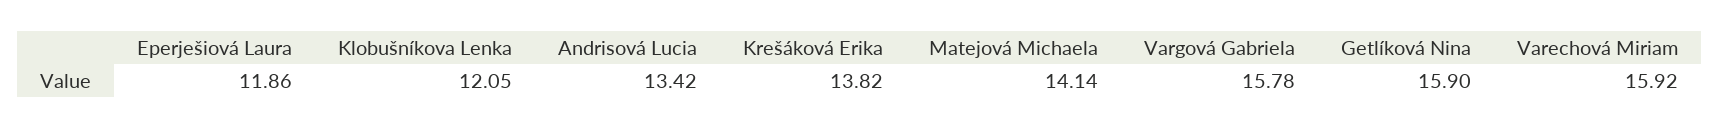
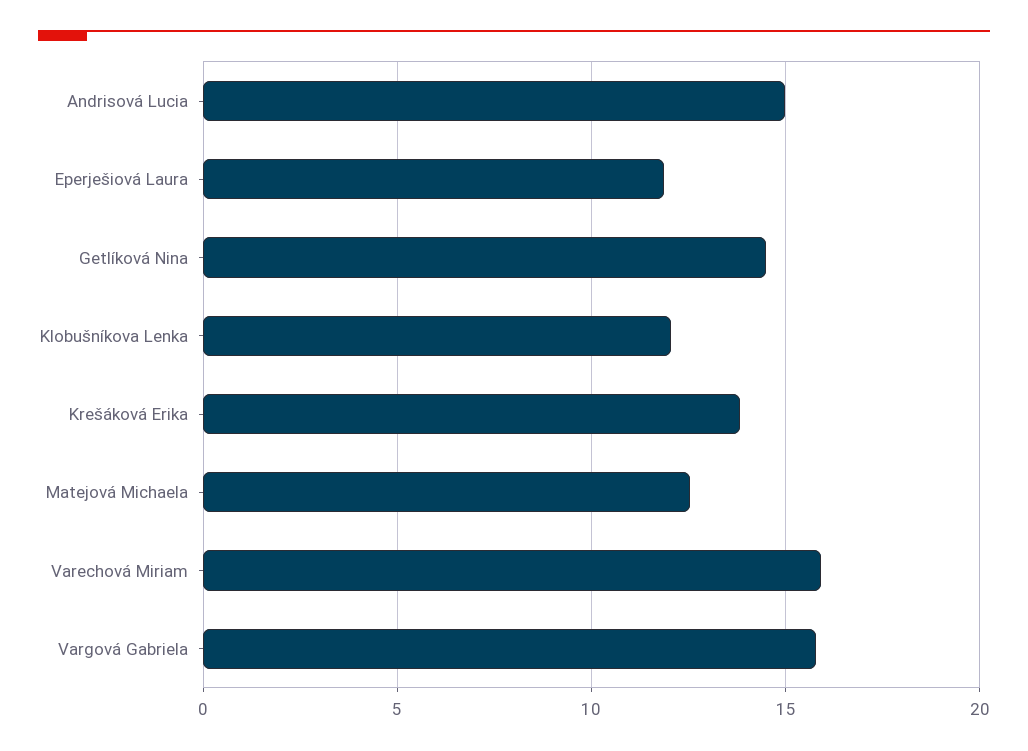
Andrisová Lucia: 13.42 -> 15
Matejová Michaela: 14.14 -> 12.5
Getlíková Nina: 15.9 -> 14.5

